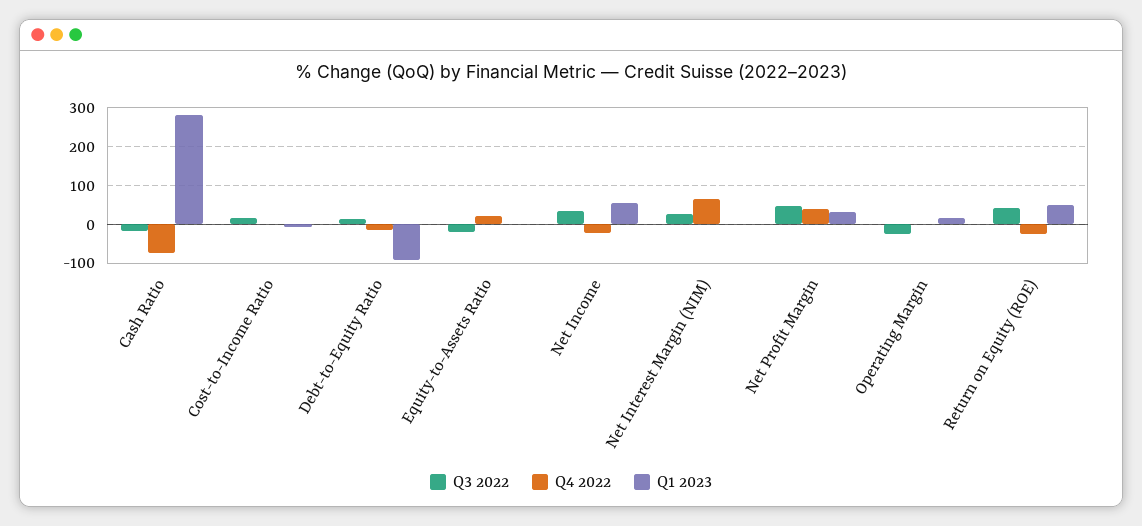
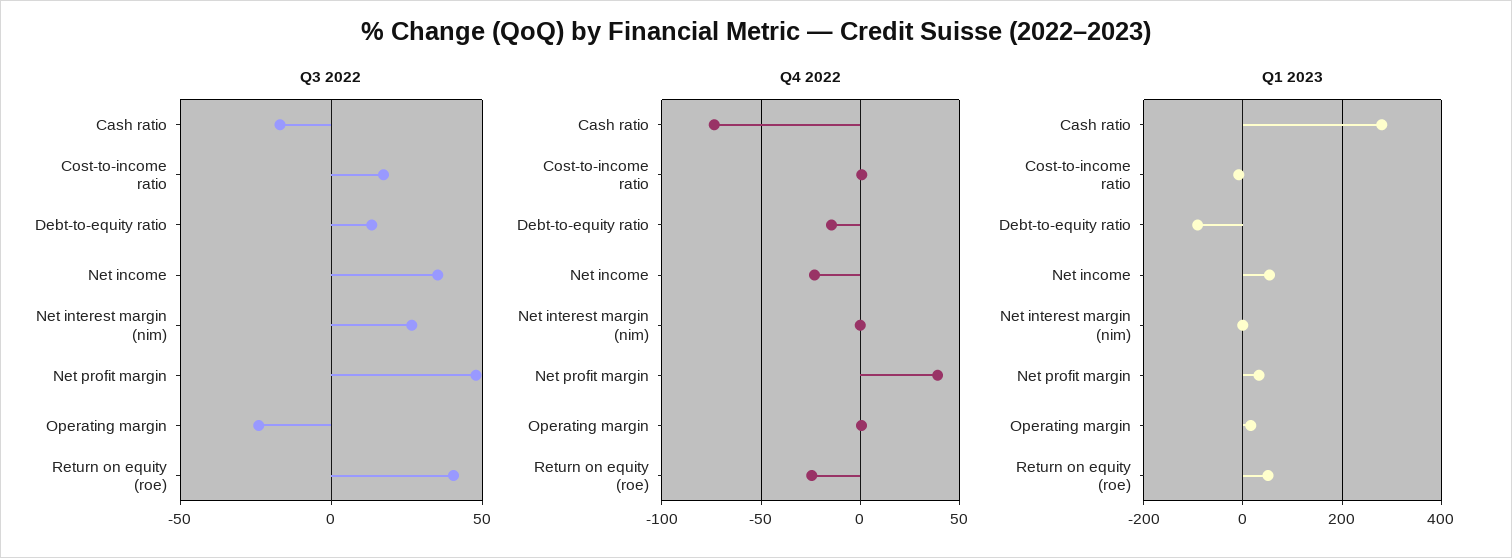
Q3 2022, Equity-to-Assets Ratio: -20 -> none
Q4 2022, Equity-to-Assets Ratio: 20 -> none
Q1 2023, Equity-to-Assets Ratio: 0 -> none
Q4 2022, Net Interest Margin (NIM): 60 -> 0

